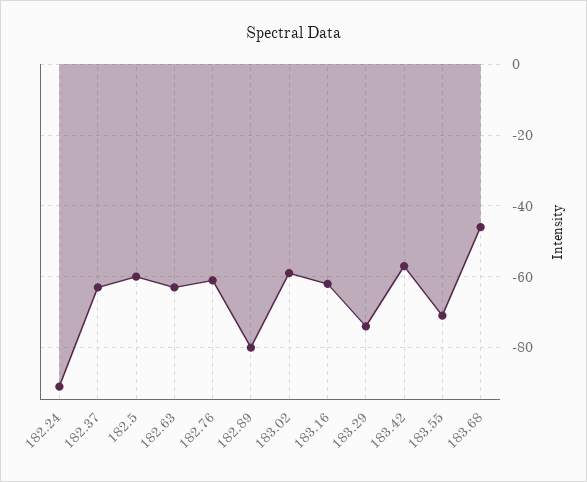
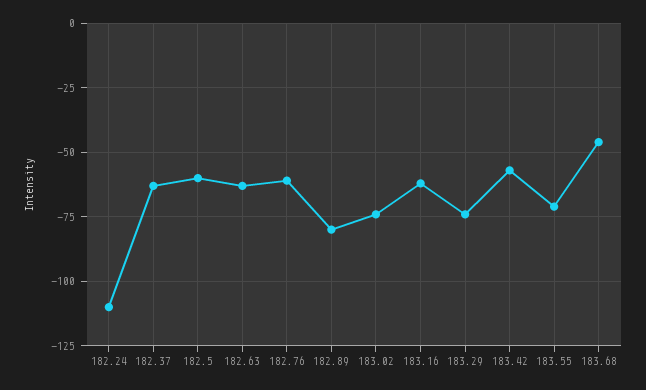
182.24: -90 -> -110
183.02: -60 -> -75

